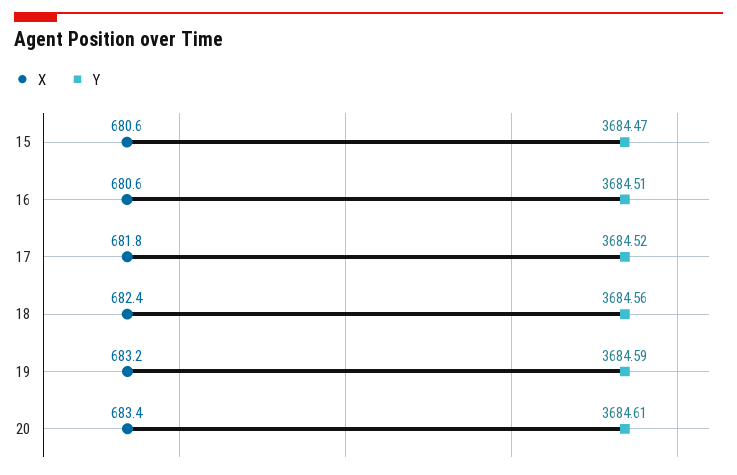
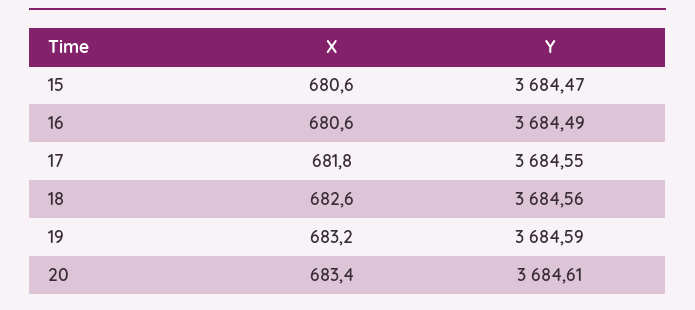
Y, 16: 3684.51 -> 3684.49
Y, 17: 3684.52 -> 3684.55
X, 18: 682.4 -> 682.6

